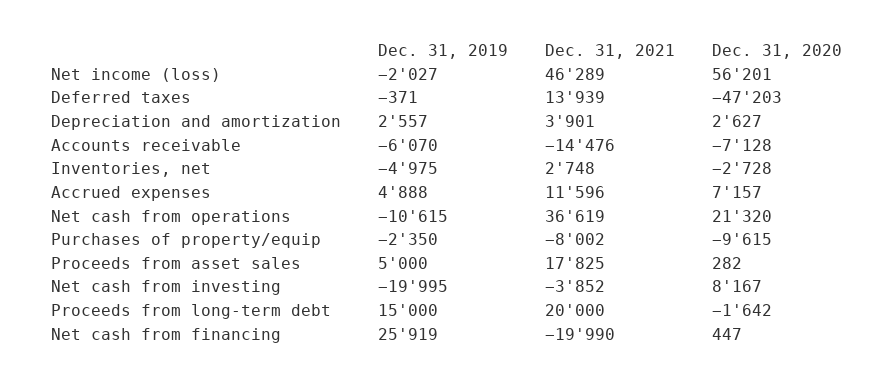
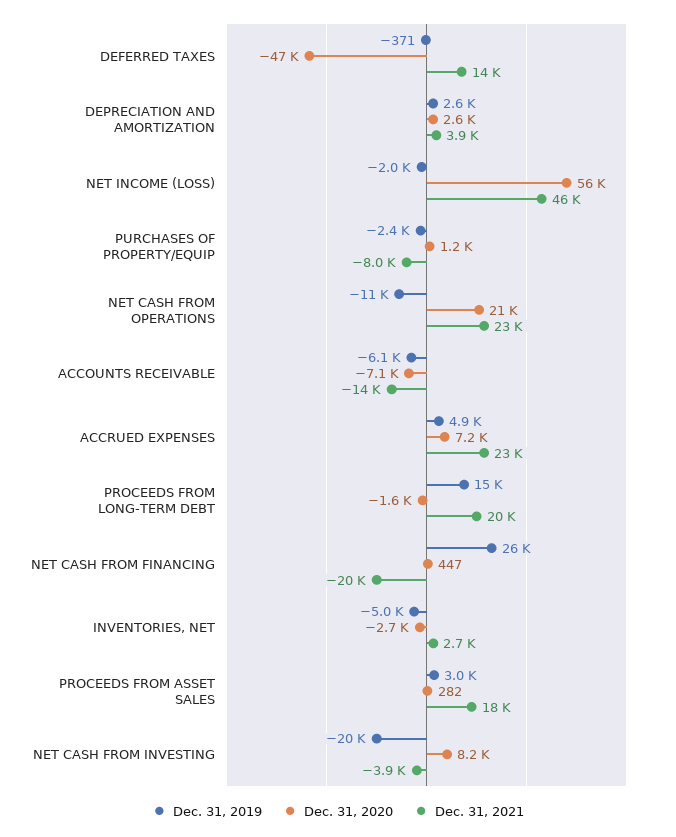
Dec. 31, 2021, Accrued expenses: 11596 -> 23000
Dec. 31, 2021, Net cash from operations: 36619 -> 23000
Dec. 31, 2020, Purchases of property/equip: -9615 -> 1200
Dec. 31, 2019, Proceeds from asset sales: 5000 -> 3000

